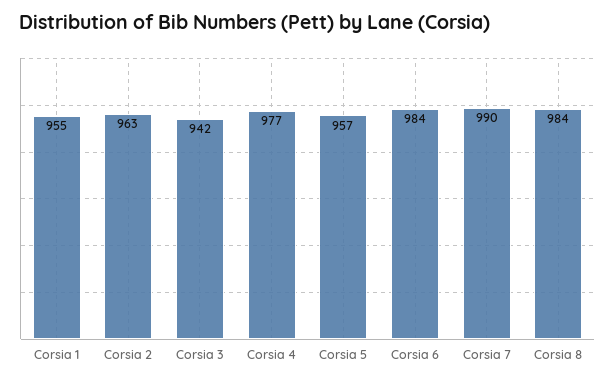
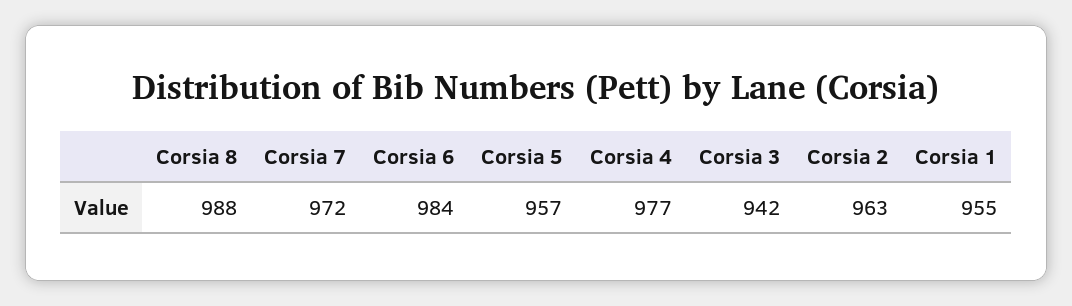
Corsia 7: 990 -> 972
Corsia 8: 984 -> 988

